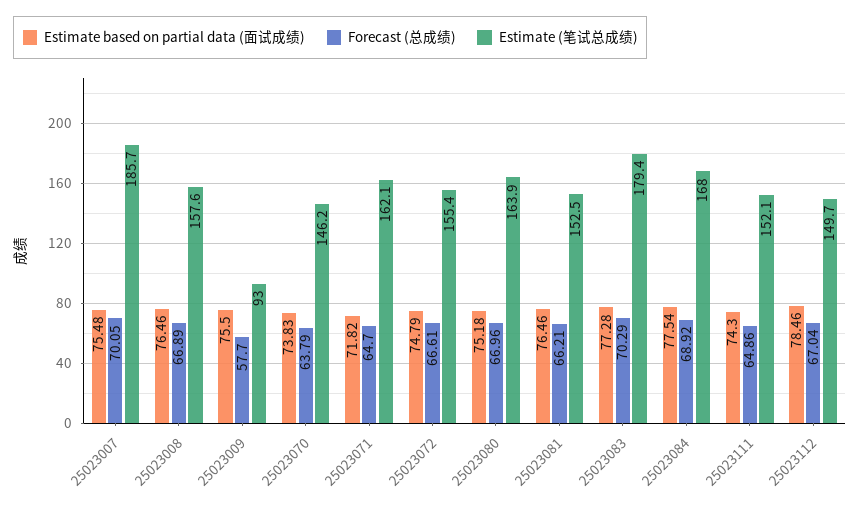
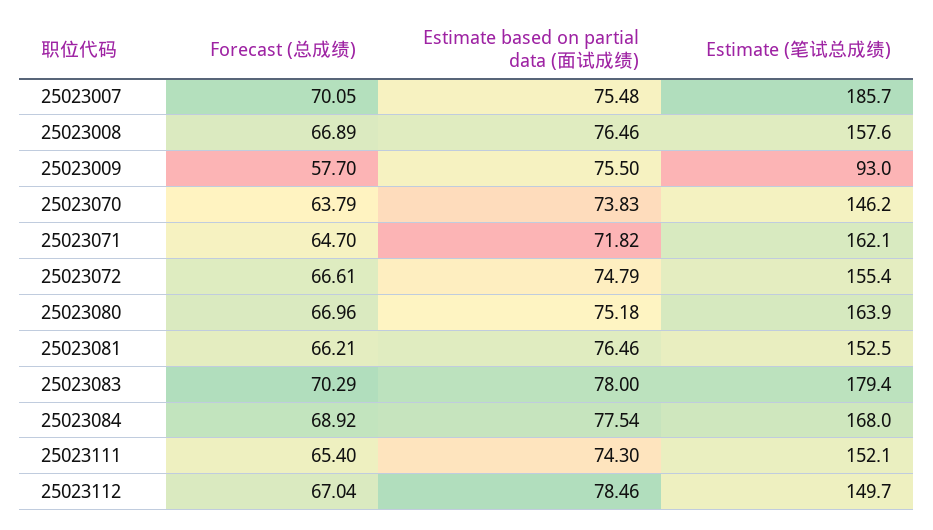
Estimate based on partial data (面试成绩), 25023083: 77.28 -> 78
Forecast (总成绩), 25023111: 64.86 -> 65.4

